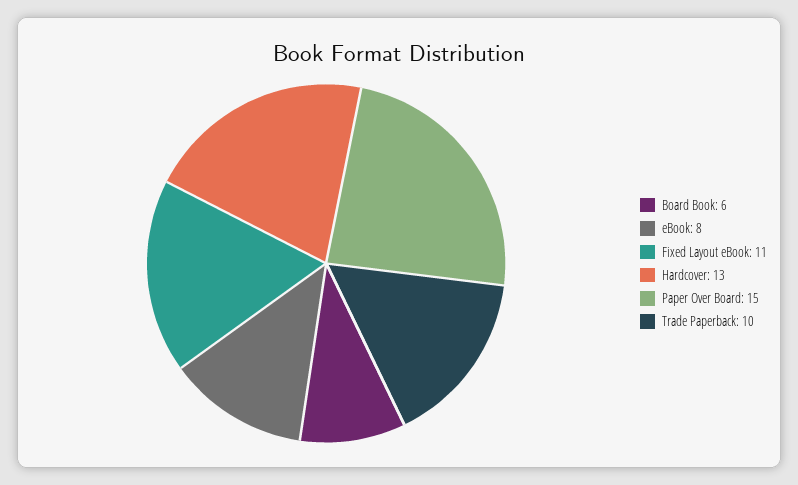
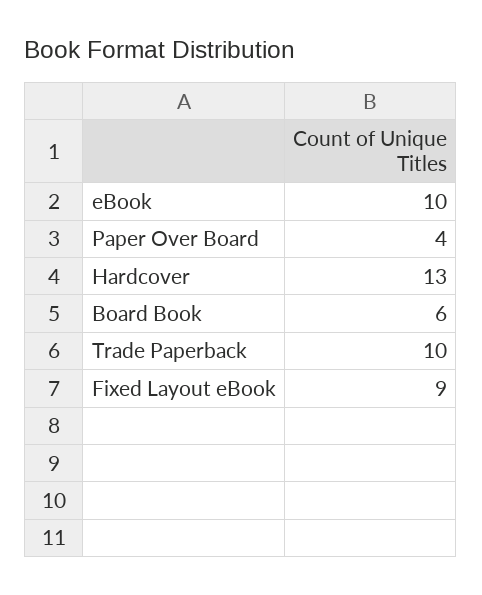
eBook: 8 -> 10
Fixed Layout eBook: 11 -> 9
Paper Over Board: 15 -> 4

